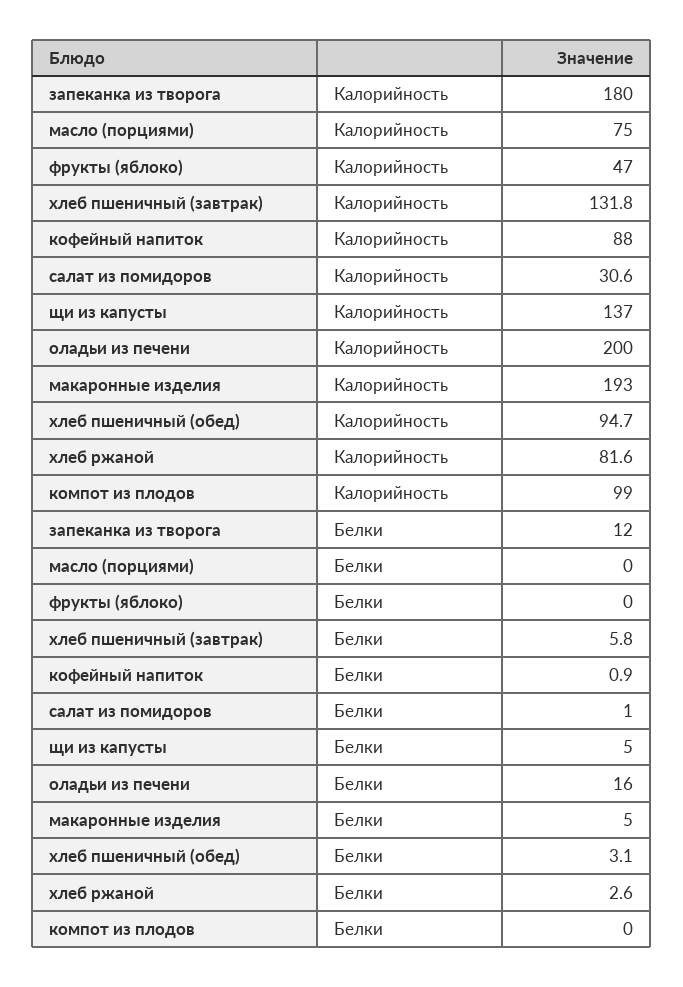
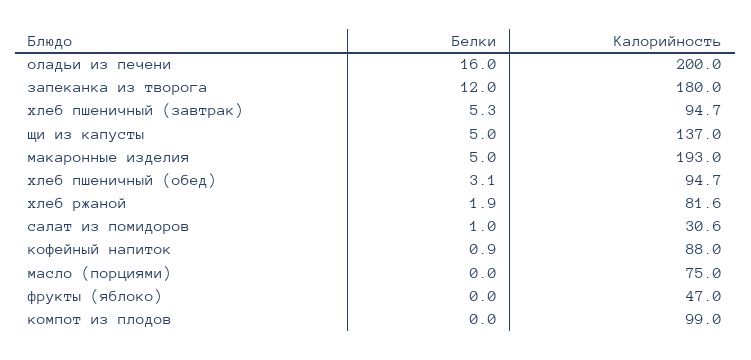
хлеб пшеничный (завтрак), Калорийность: 131.8 -> 94.7
хлеб пшеничный (завтрак), Белки: 5.8 -> 5.3
хлеб ржаной, Белки: 2.6 -> 1.9

